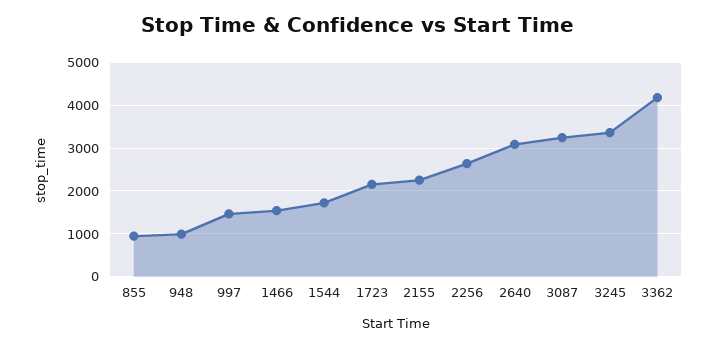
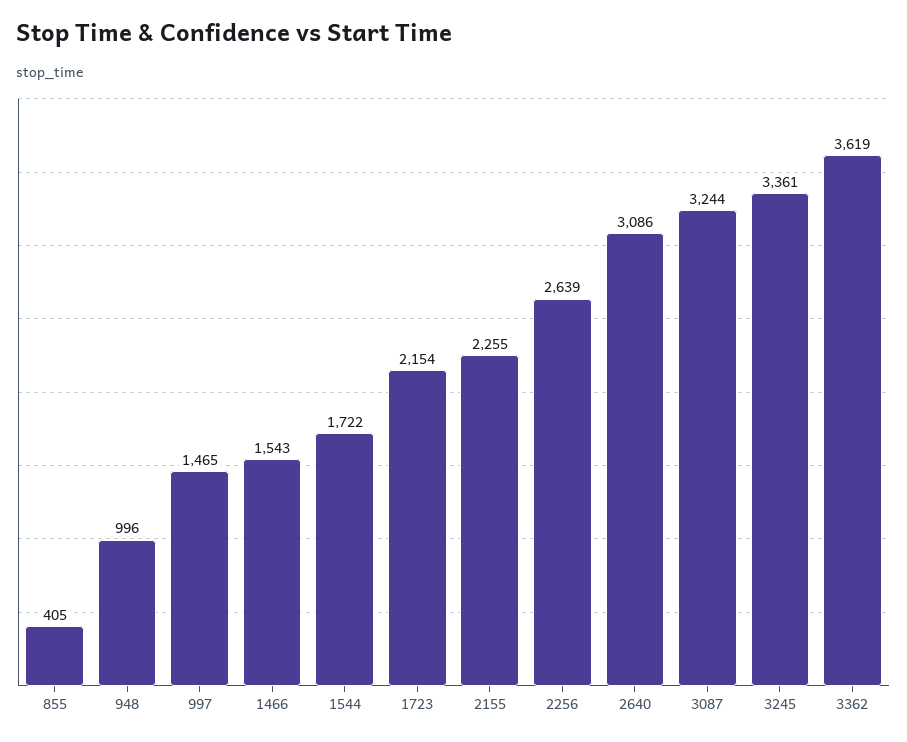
855: 1000 -> 405
3362: 4200 -> 3619

